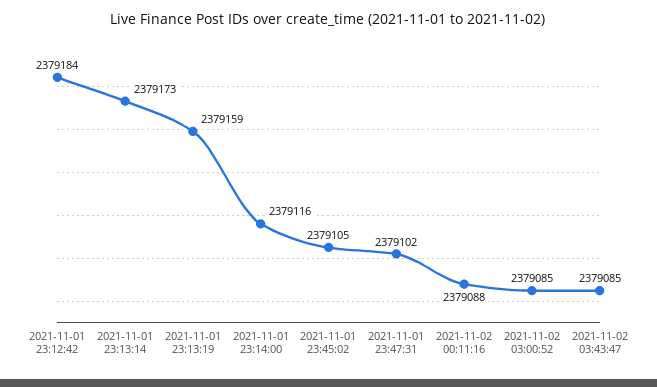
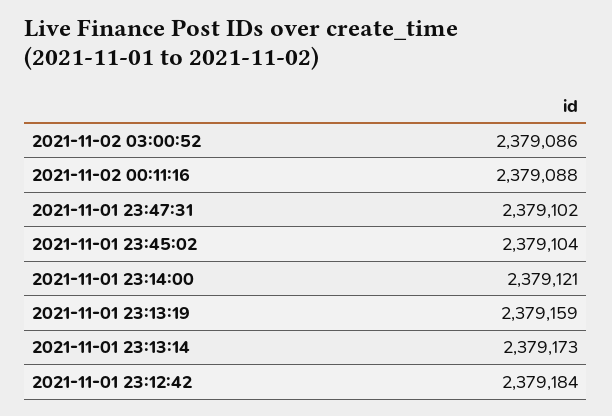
2021-11-01 23:14:00: 2379116 -> 2379121
2021-11-01 23:45:02: 2379105 -> 2379104
2021-11-02 03:00:52: 2379085 -> 2379086
2021-11-02 03:43:47: 2379085 -> none

